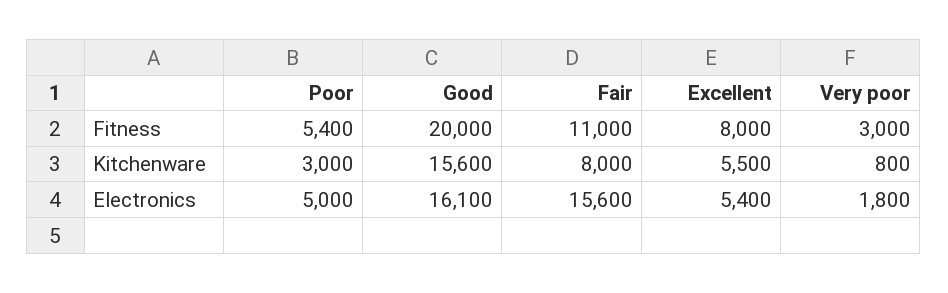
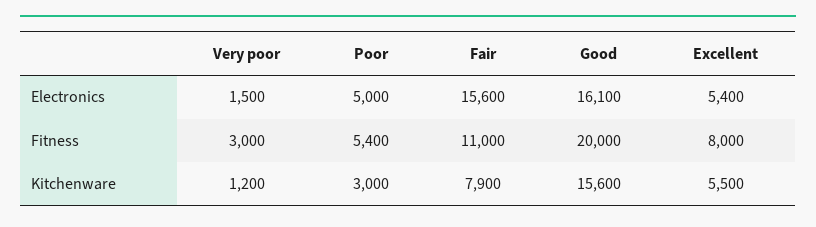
Fair, Kitchenware: 8000 -> 7900
Very poor, Kitchenware: 800 -> 1200
Very poor, Electronics: 1800 -> 1500

